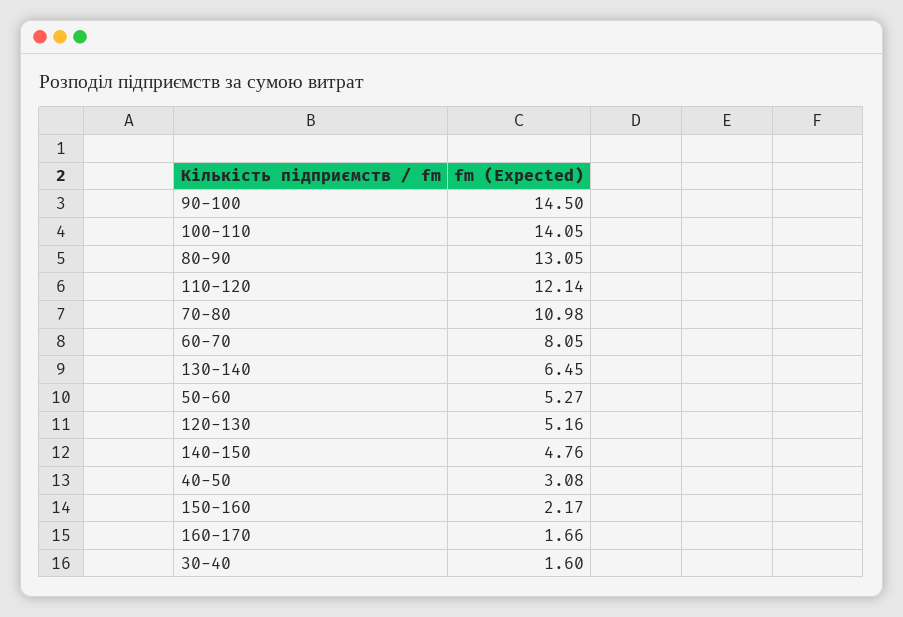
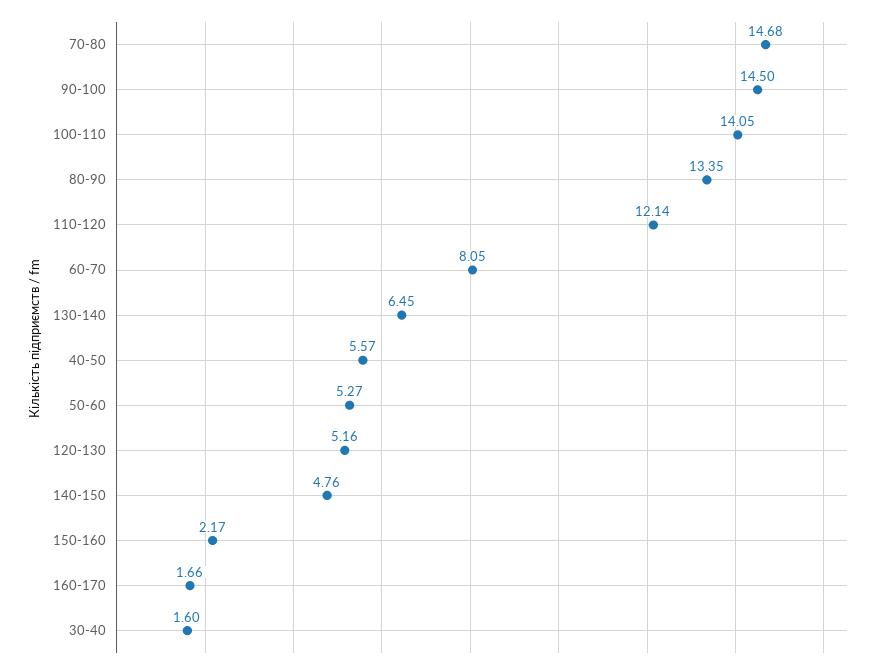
80-90: 13.05 -> 13.35
70-80: 10.98 -> 14.68
40-50: 3.08 -> 5.57

